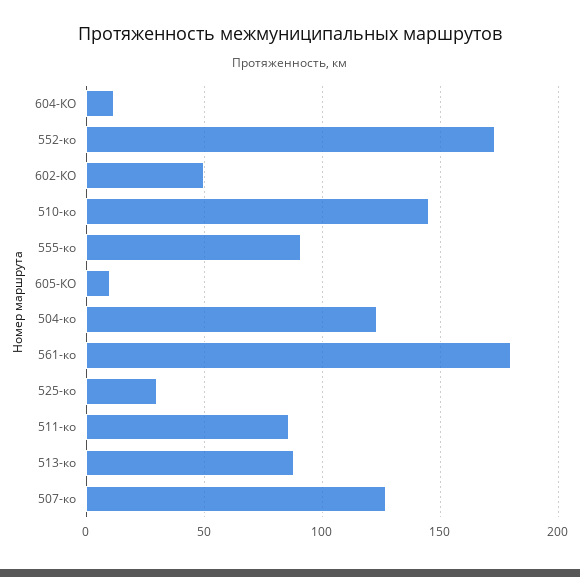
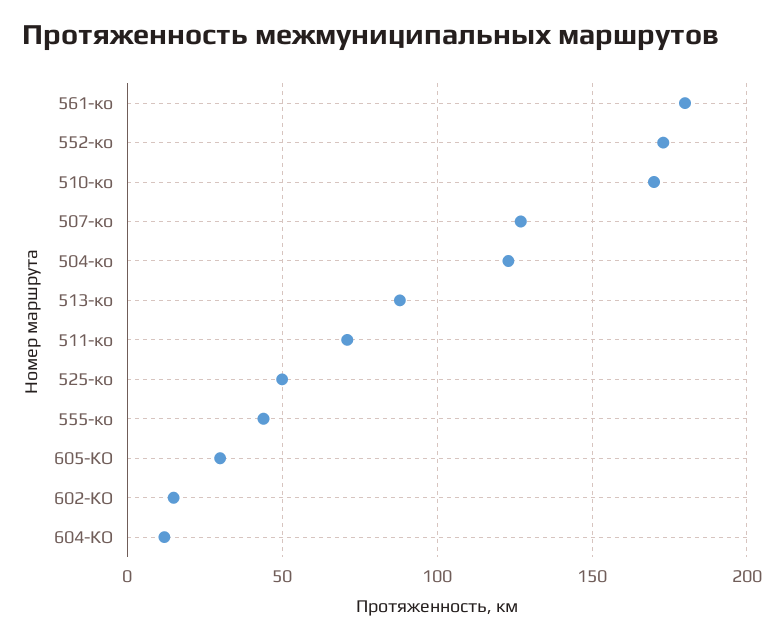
602-КО: 50 -> 15
510-ко: 145 -> 170
555-ко: 90 -> 45
605-КО: 10 -> 30
525-ко: 30 -> 50
511-ко: 85 -> 70

